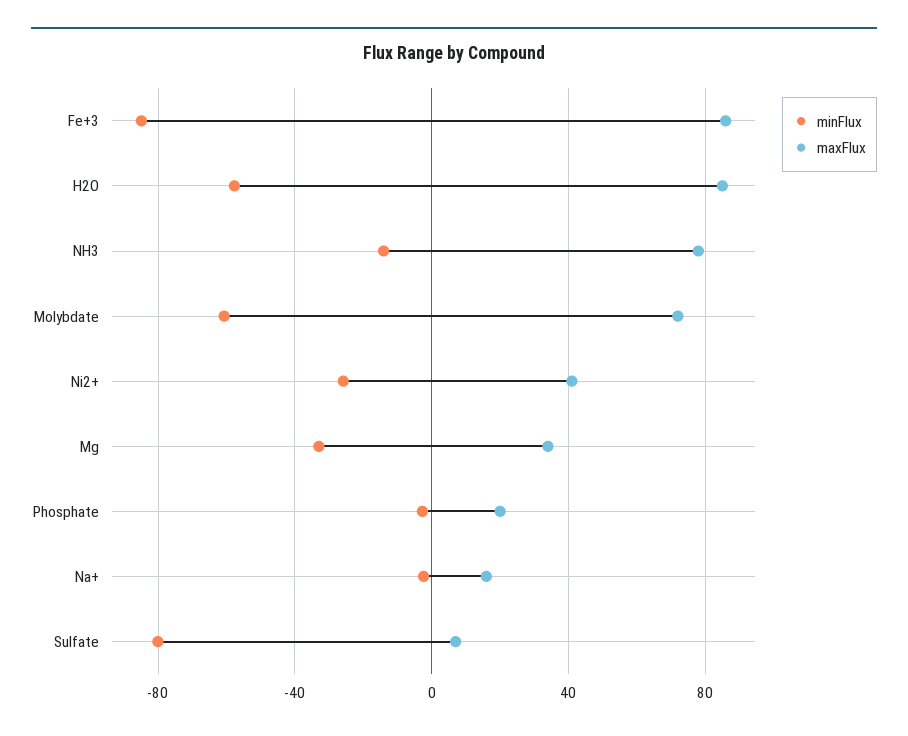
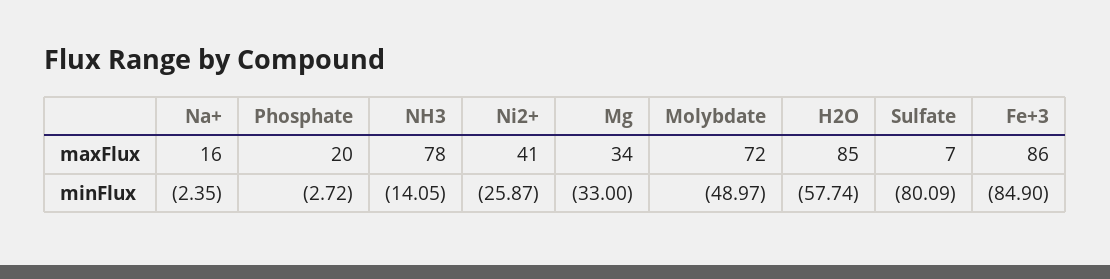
minFlux, Molybdate: -60 -> -48.97

